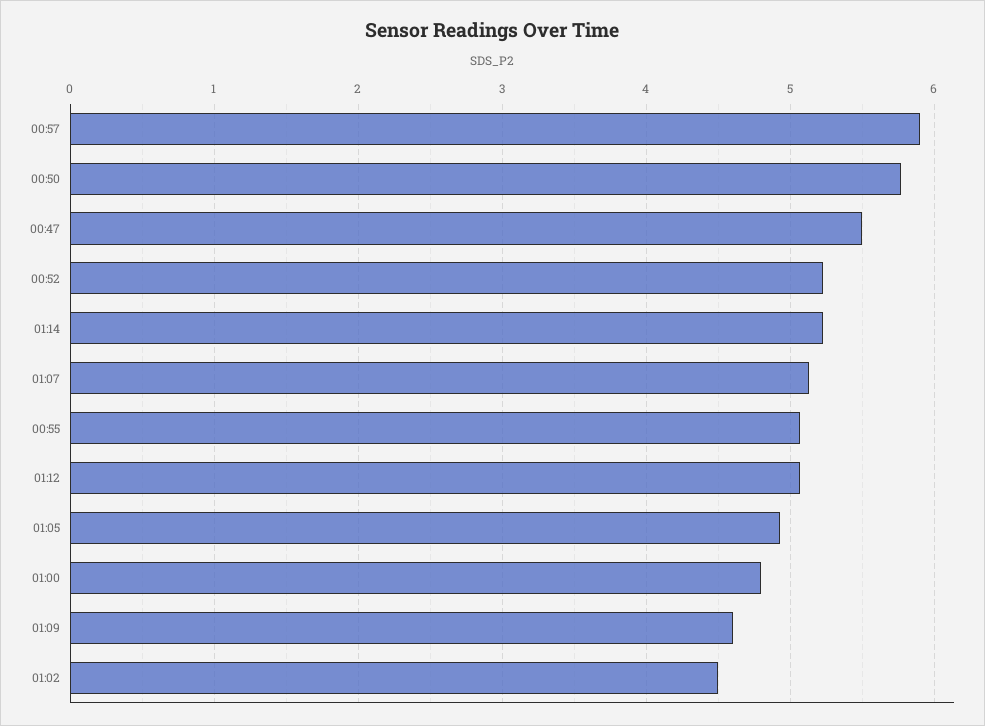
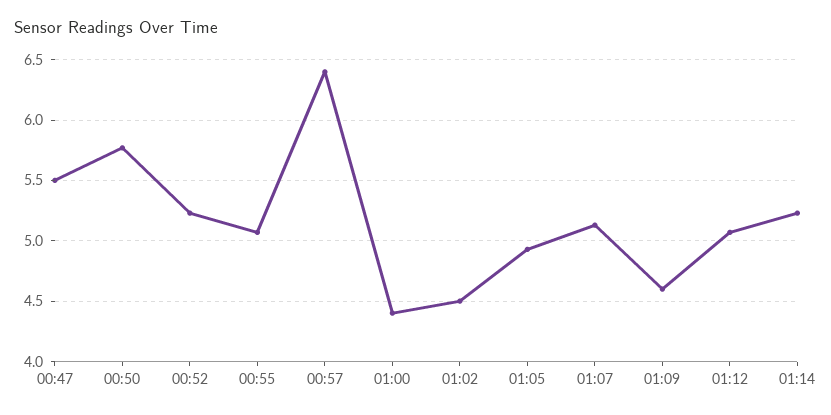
00:57: 5.9 -> 6.4
01:00: 4.8 -> 4.4

